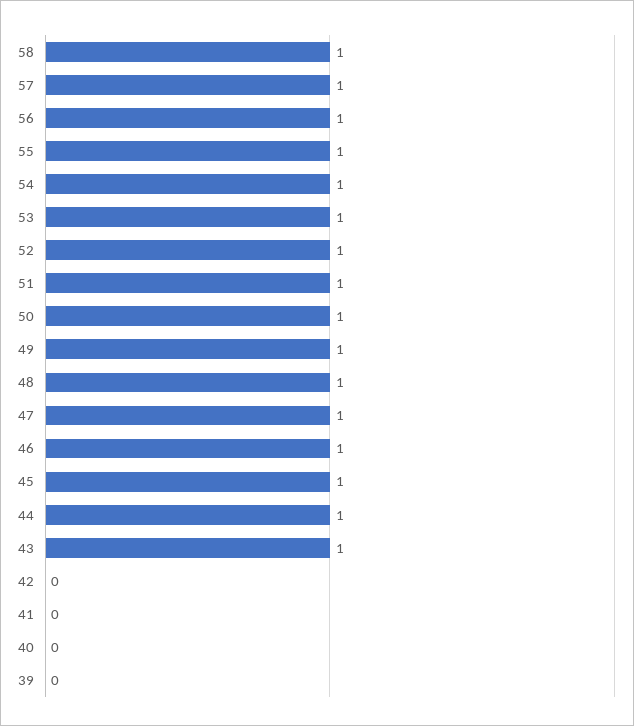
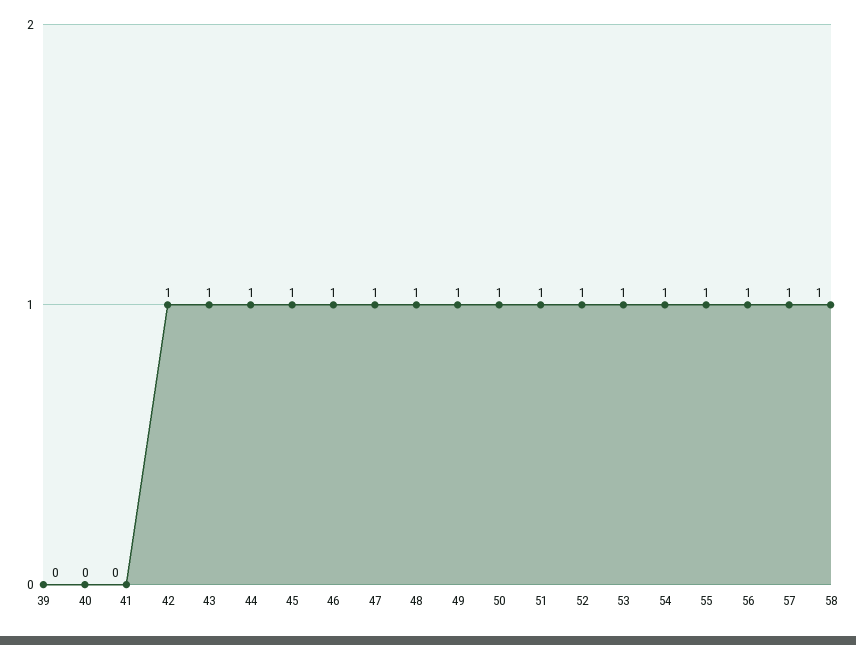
42: 0 -> 1

